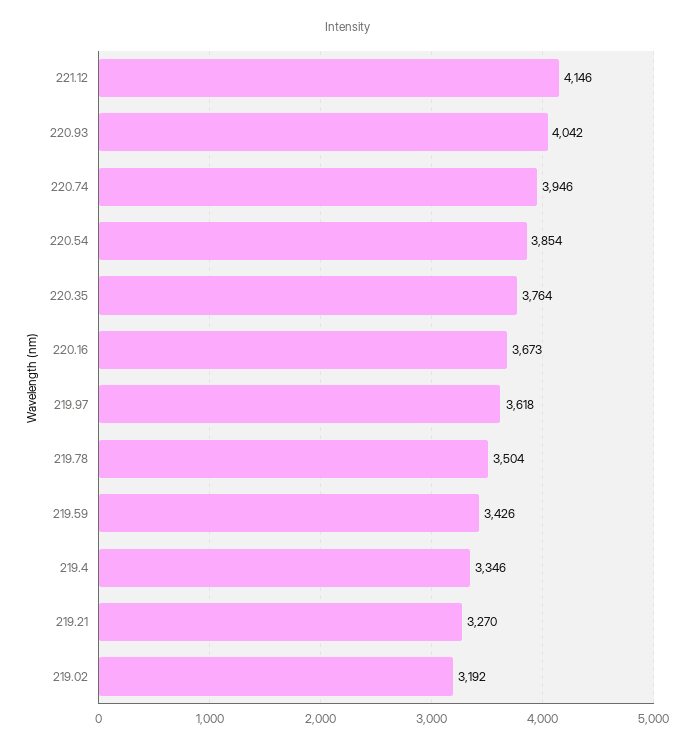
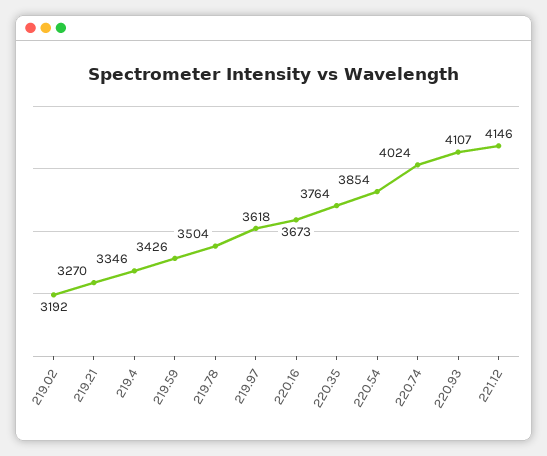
220.93: 4042 -> 4107
220.74: 3946 -> 4024

